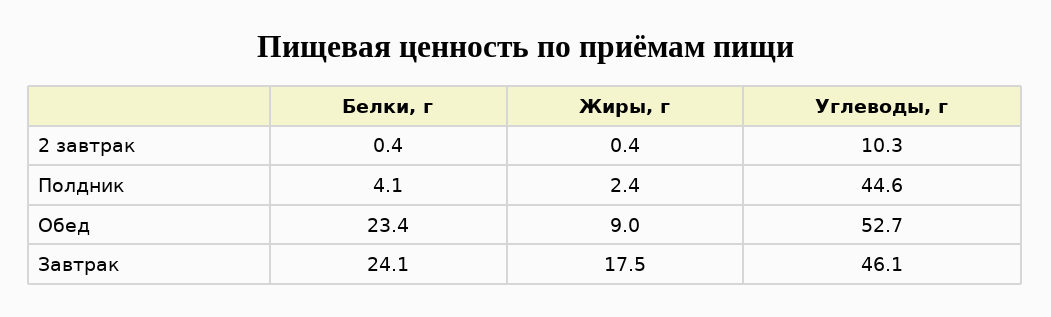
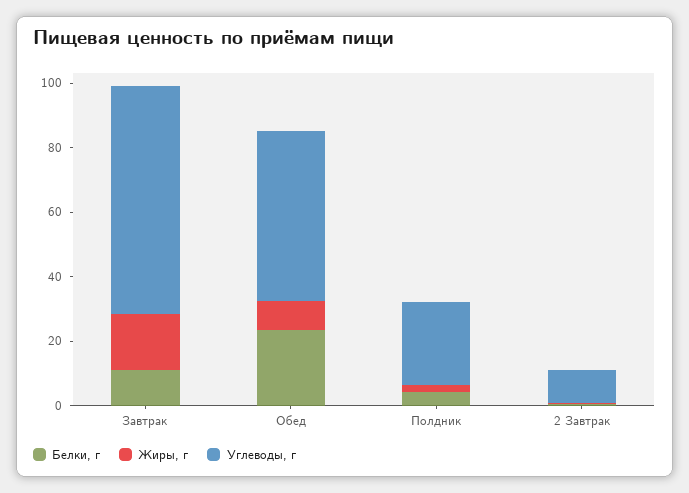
Углеводы, г, Полдник: 44.6 -> 25
Белки, г, Завтрак: 24.1 -> 10
Углеводы, г, Завтрак: 46.1 -> 70

